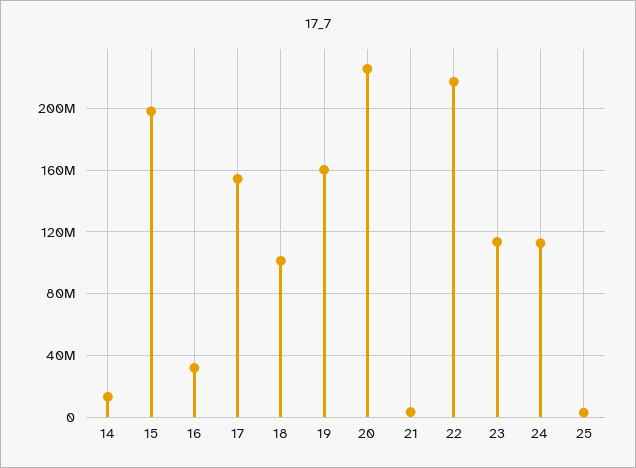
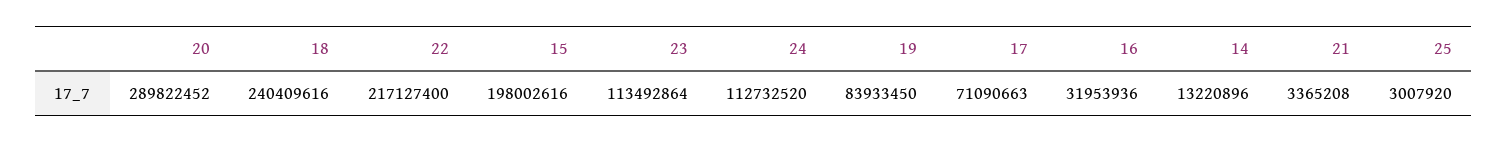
17: 155000000 -> 71090663
18: 100000000 -> 240409616
19: 160000000 -> 83933450
20: 225000000 -> 289822452

